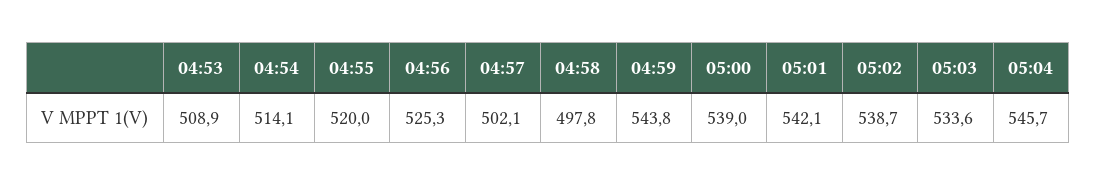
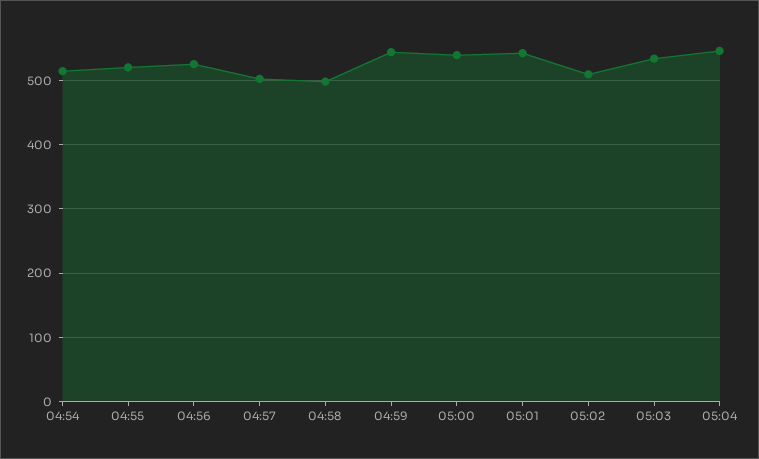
04:53: 508.9 -> none
05:02: 538.7 -> 510

